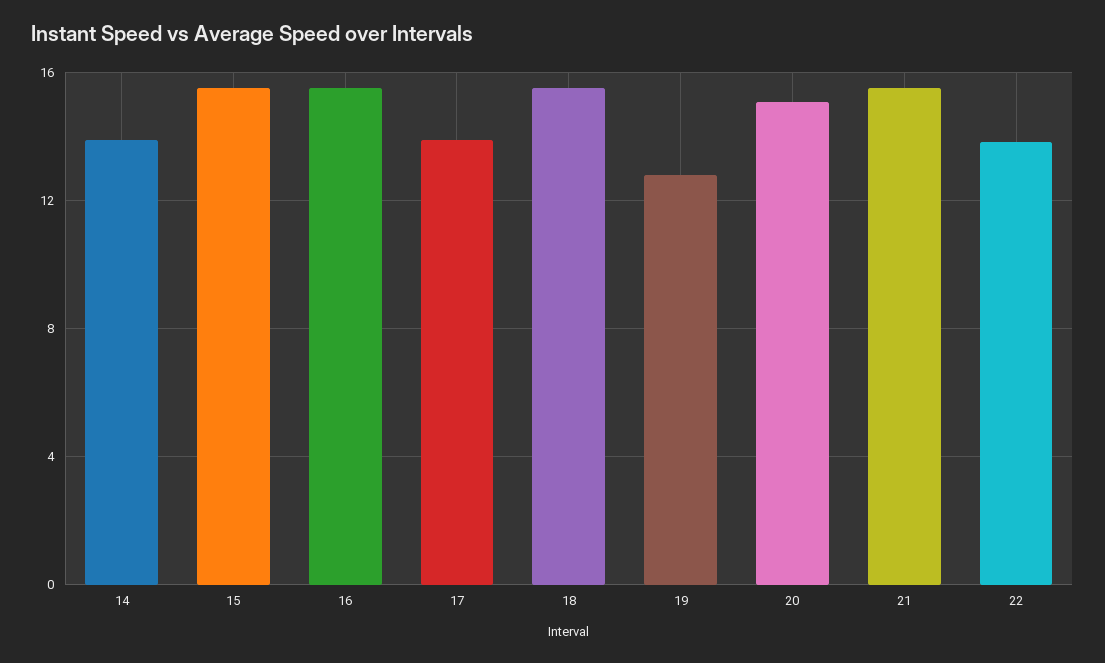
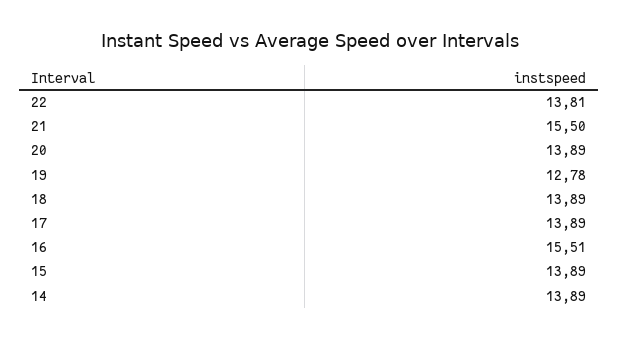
15: 15.5 -> 13.89
18: 15.5 -> 13.89
20: 15 -> 13.89

